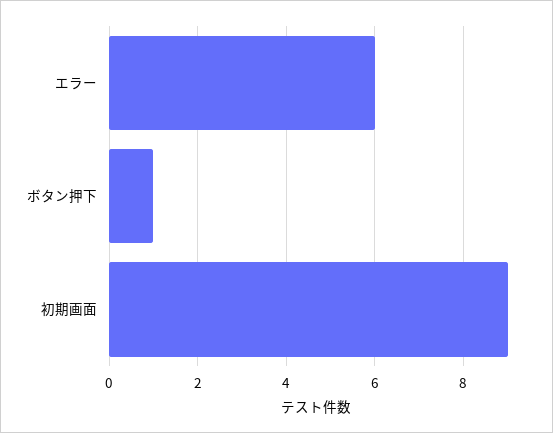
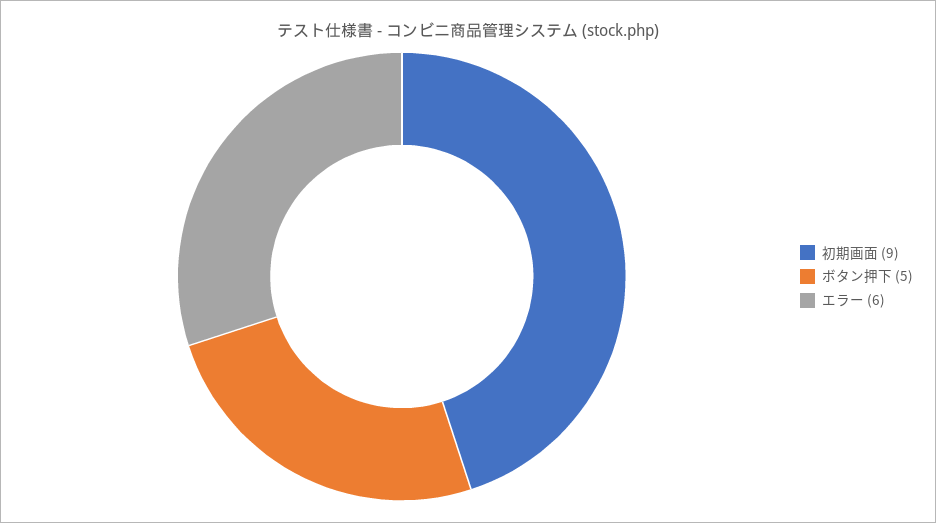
ボタン押下: 1 -> 5

